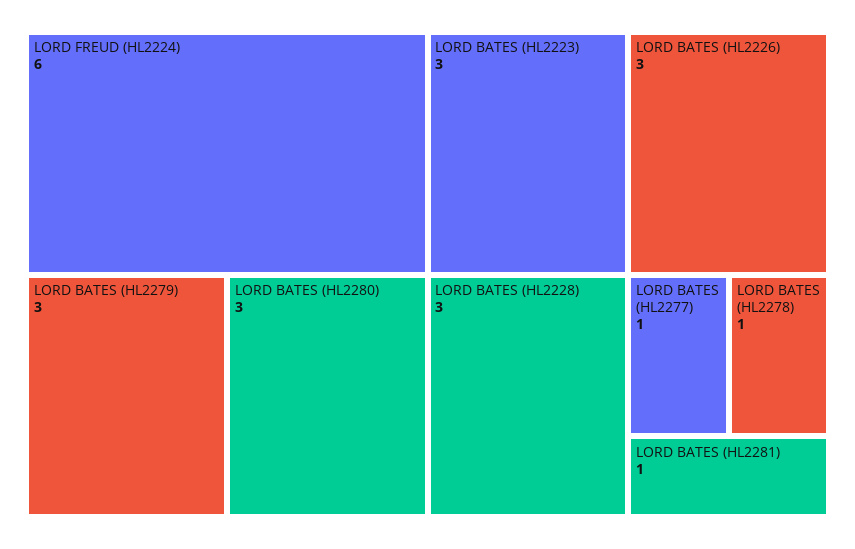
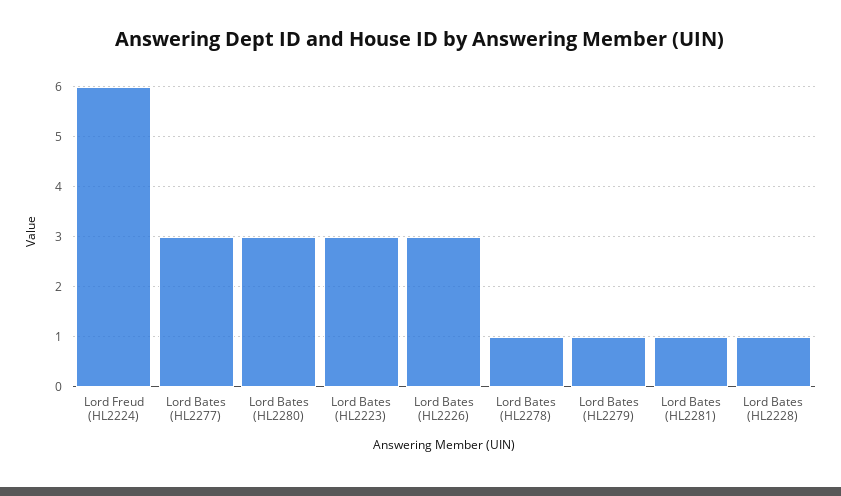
LORD BATES (HL2279): 3 -> 1
LORD BATES (HL2228): 3 -> 1
LORD BATES (HL2277): 1 -> 3

